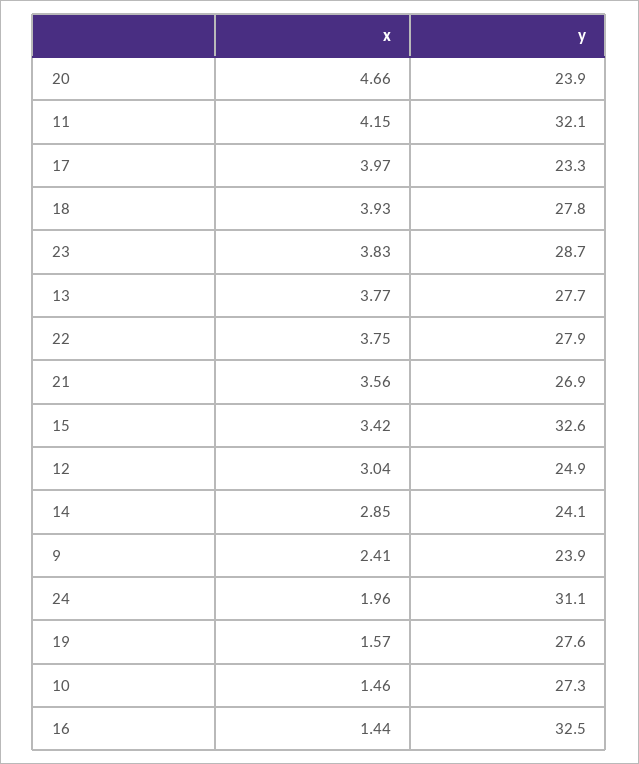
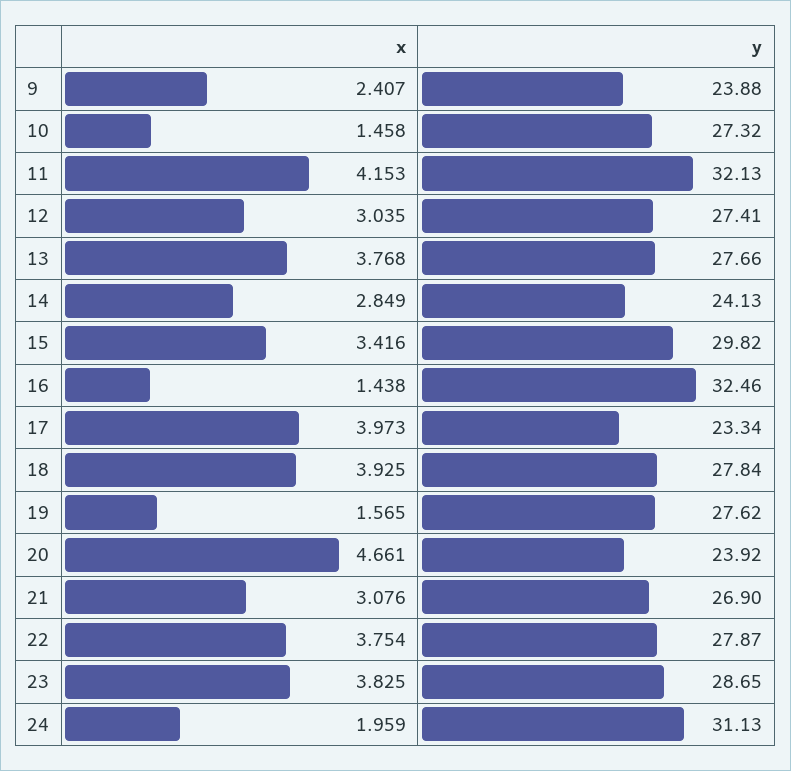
x, 21: 3.56 -> 3.076
y, 15: 32.6 -> 29.82
y, 12: 24.9 -> 27.41

